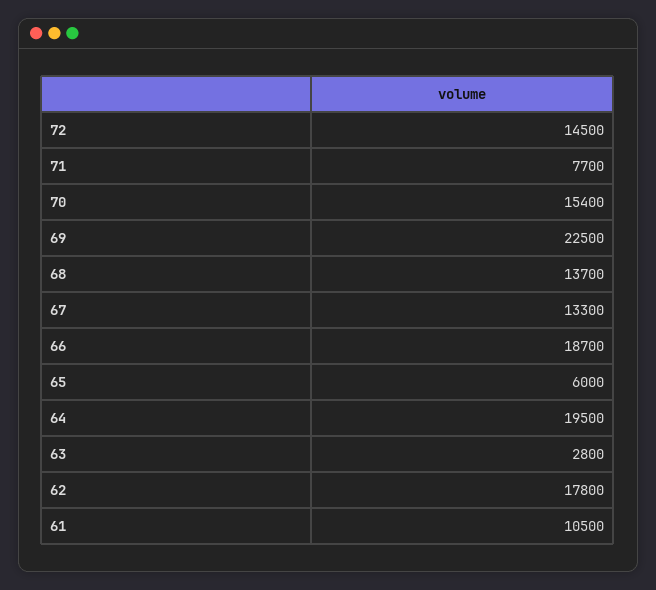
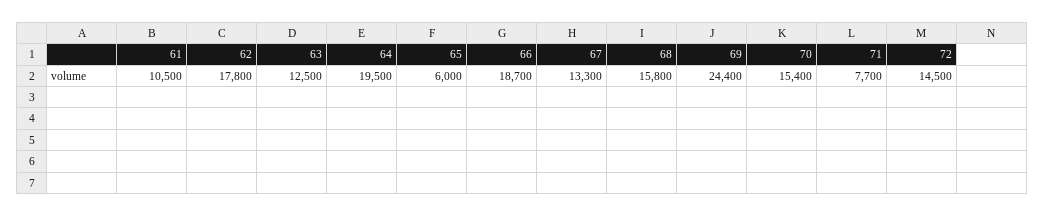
69: 22500 -> 24400
68: 13700 -> 15800
63: 2800 -> 12500

